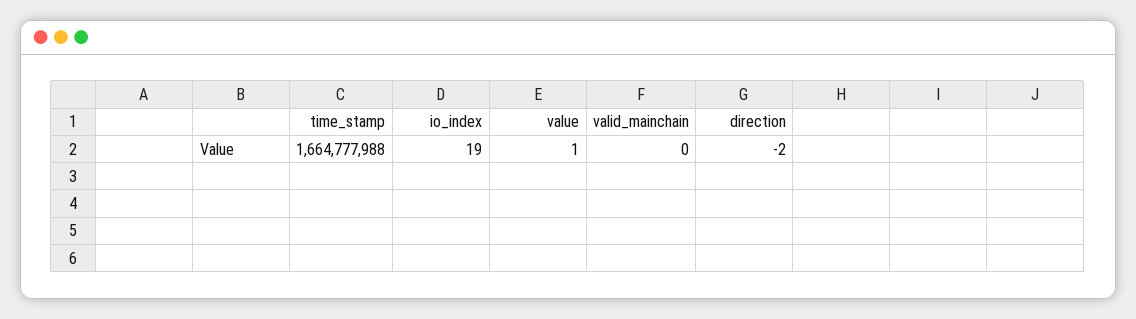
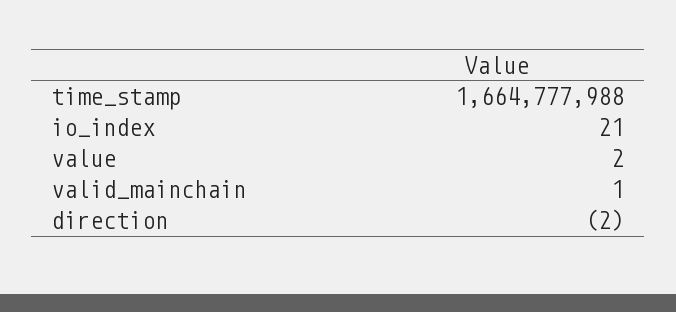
io_index: 19 -> 21
value: 1 -> 2
valid_mainchain: 0 -> 1

